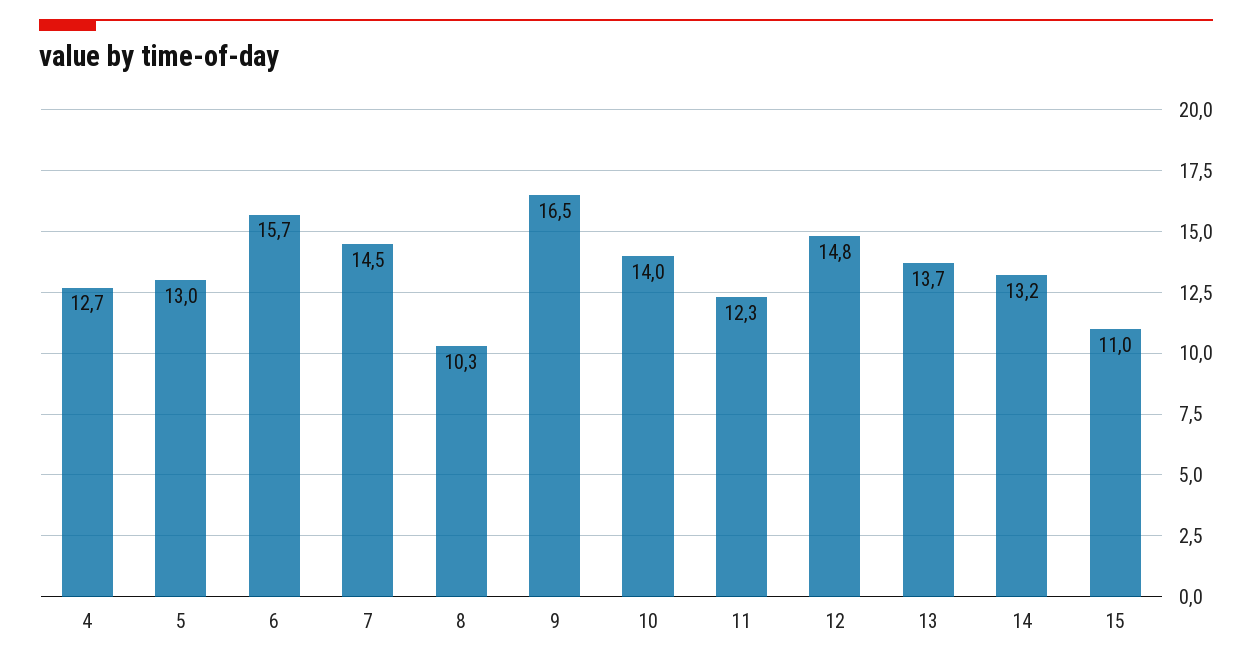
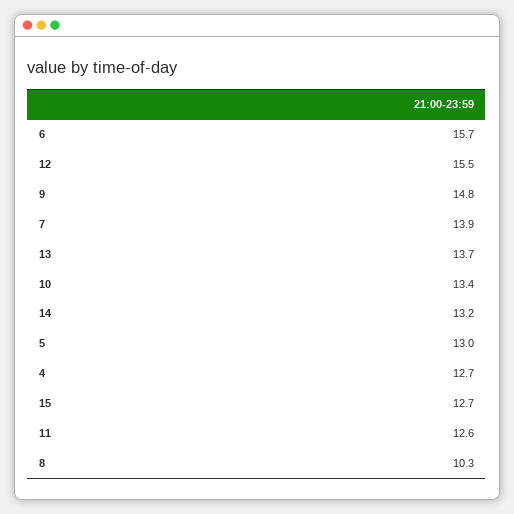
7: 14.5 -> 13.9
9: 16.5 -> 14.8
10: 14 -> 13.4
11: 12.3 -> 12.6
12: 14.8 -> 15.5
15: 11 -> 12.7

